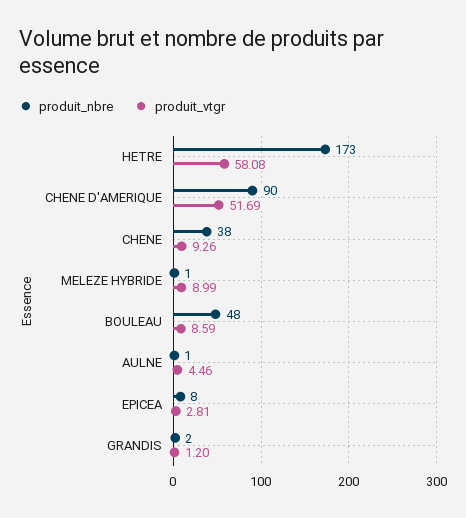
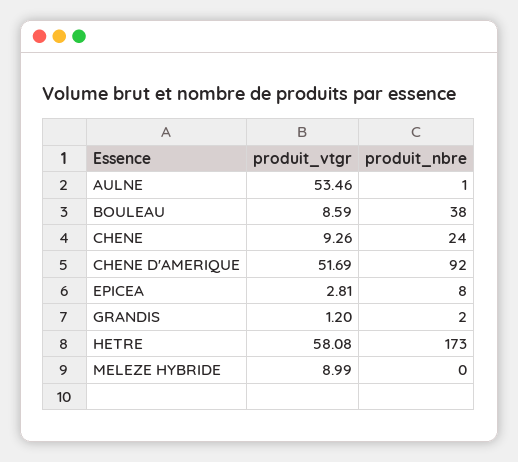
produit_nbre, CHENE D'AMERIQUE: 90 -> 92
produit_nbre, CHENE: 38 -> 24
produit_nbre, MELEZE HYBRIDE: 1 -> 0
produit_nbre, BOULEAU: 48 -> 38
produit_vtgr, AULNE: 4.46 -> 53.46

